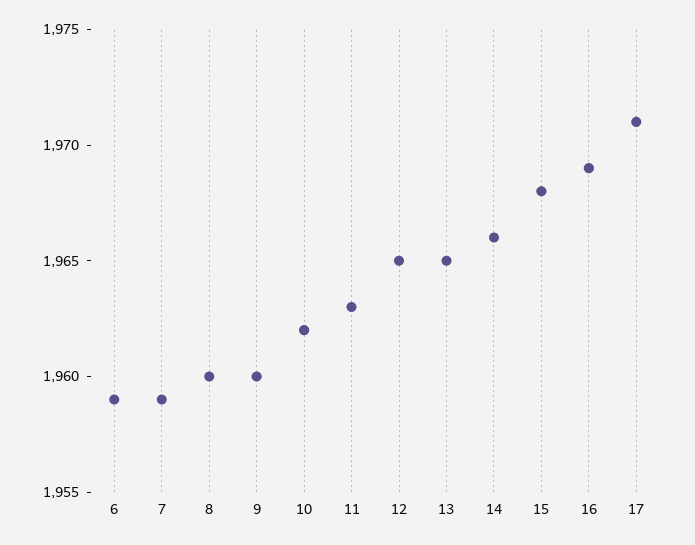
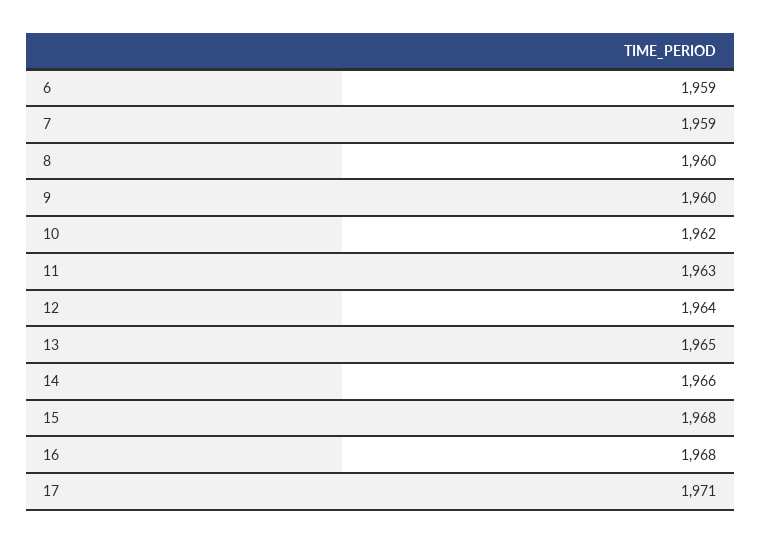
12: 1965 -> 1964
16: 1969 -> 1968

